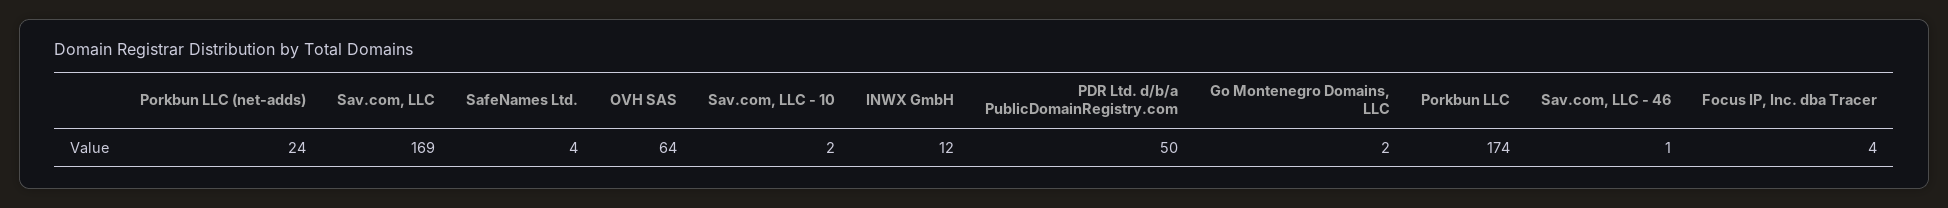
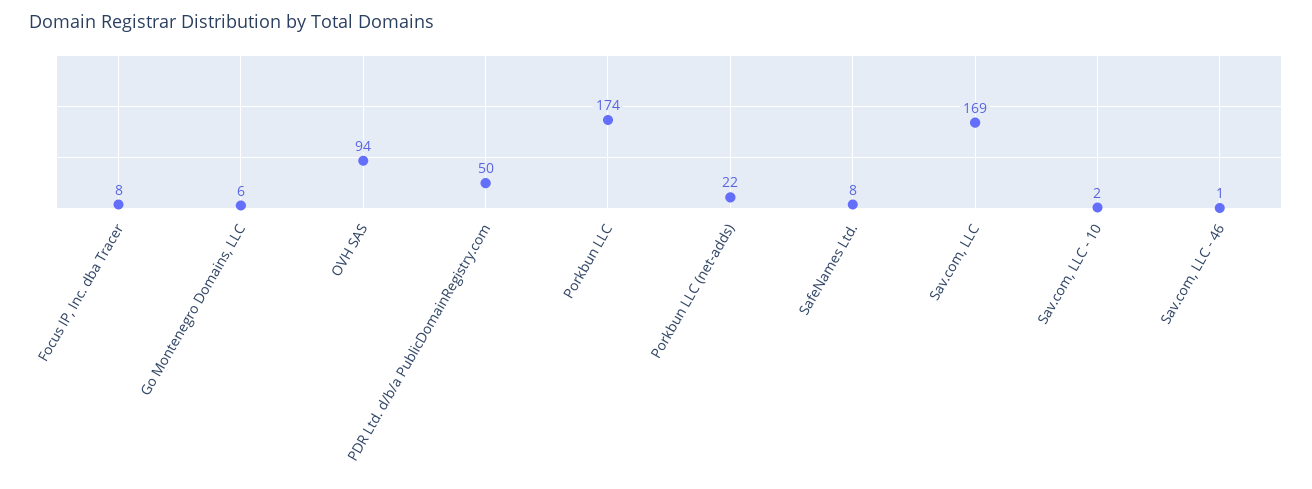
Porkbun LLC (net-adds): 24 -> 22
SafeNames Ltd.: 4 -> 8
OVH SAS: 64 -> 94
INWX GmbH: 12 -> none
Go Montenegro Domains, LLC: 2 -> 6
Focus IP, Inc. dba Tracer: 4 -> 8

